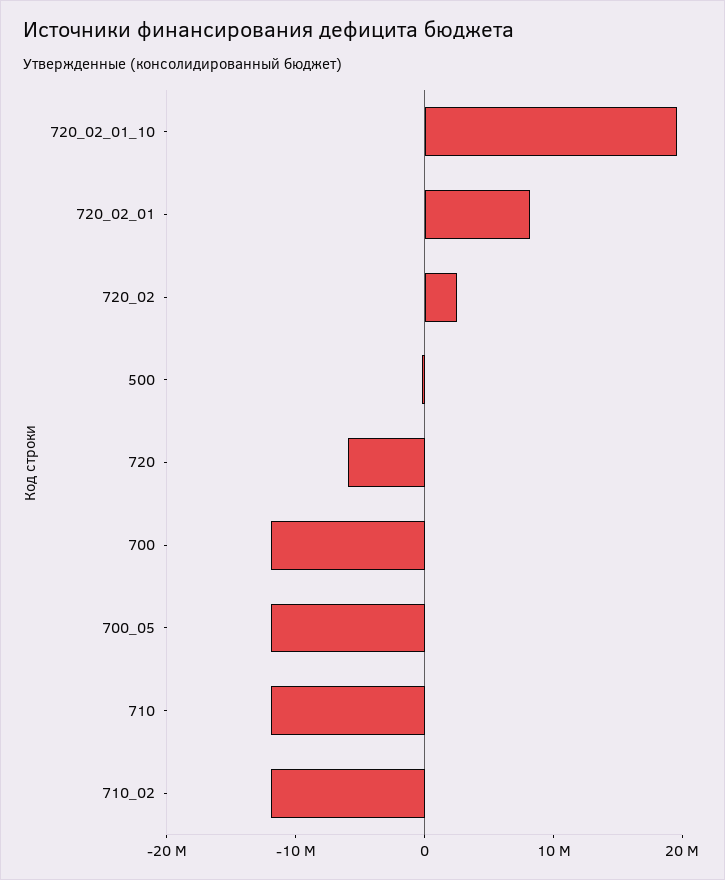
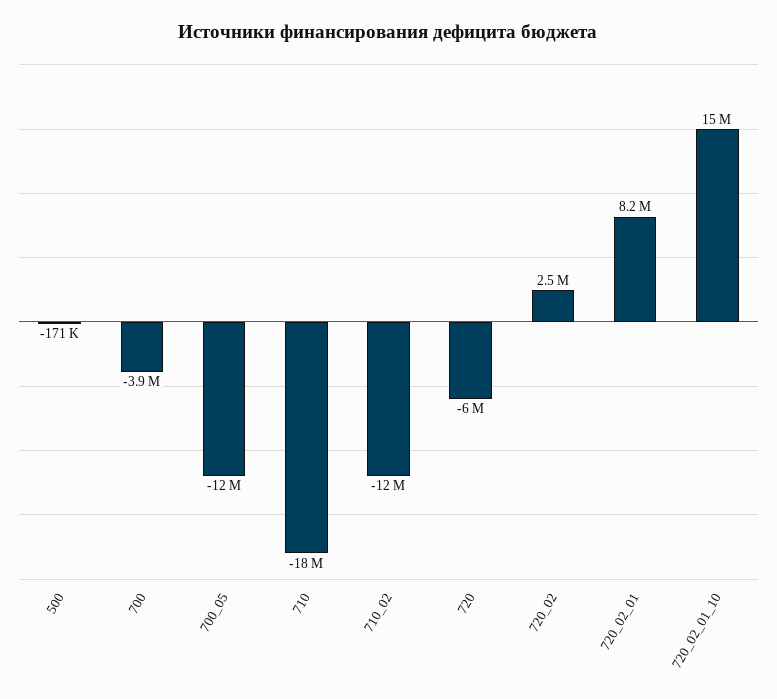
720_02_01_10: 20000000 -> 15000000
700: -12000000 -> -3900000
710: -12000000 -> -18000000

